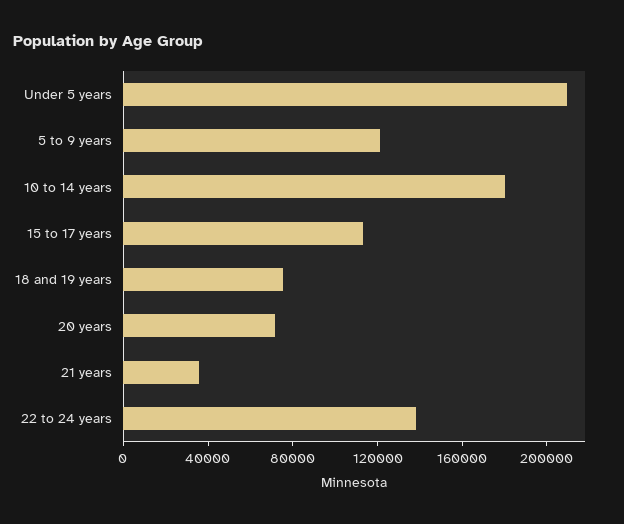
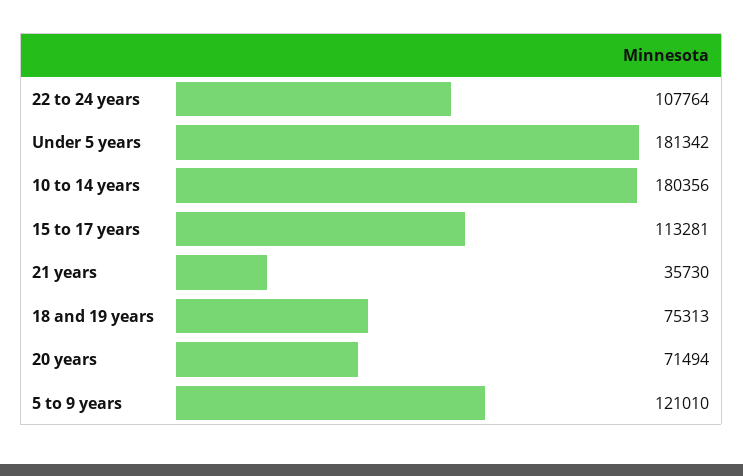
Under 5 years: 210000 -> 181342
22 to 24 years: 140000 -> 107764

